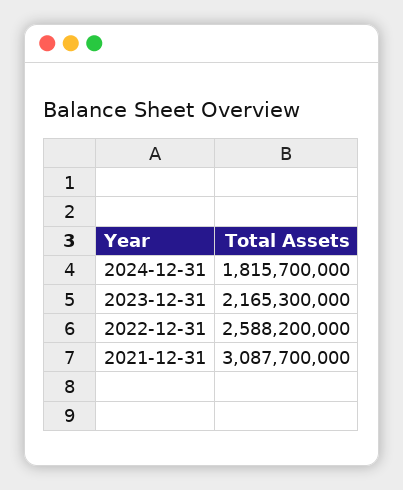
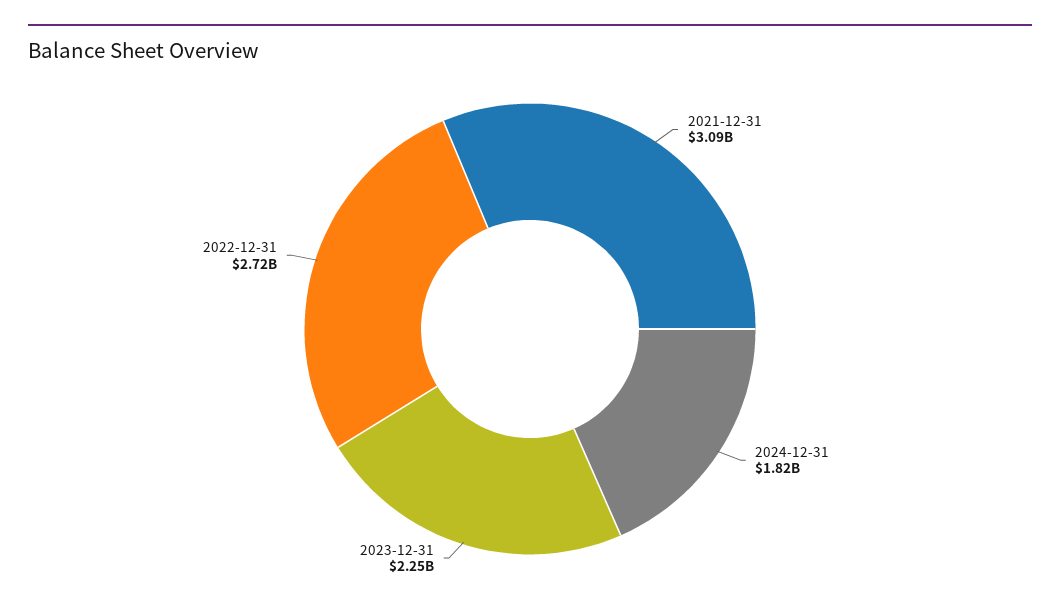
2023-12-31: 2165300000 -> 2250000000
2022-12-31: 2588200000 -> 2720000000

